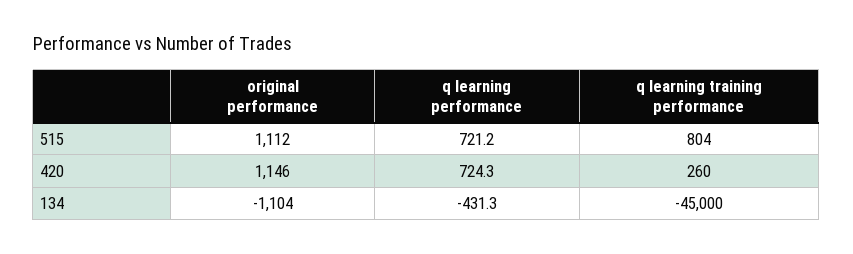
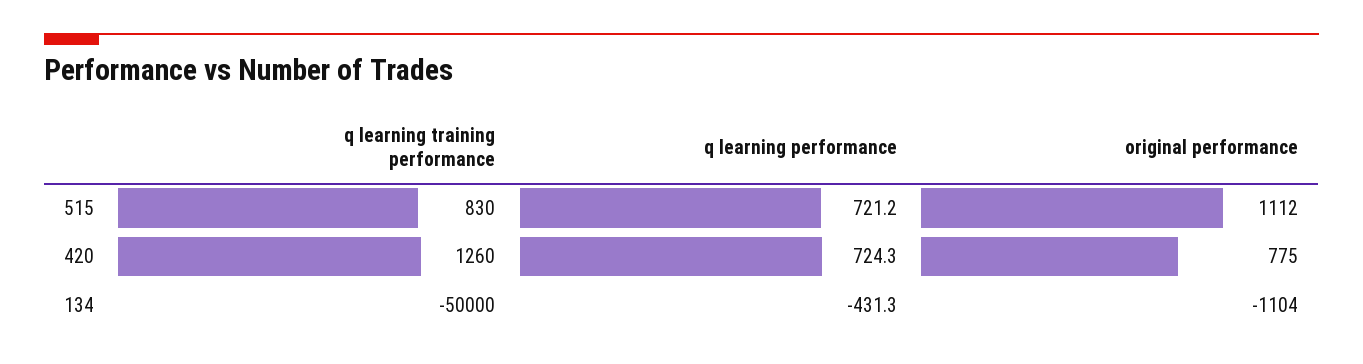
q learning training performance, 515: 804 -> 830
original performance, 420: 1146 -> 775
q learning training performance, 420: 260 -> 1260
q learning training performance, 134: -45000 -> -50000

